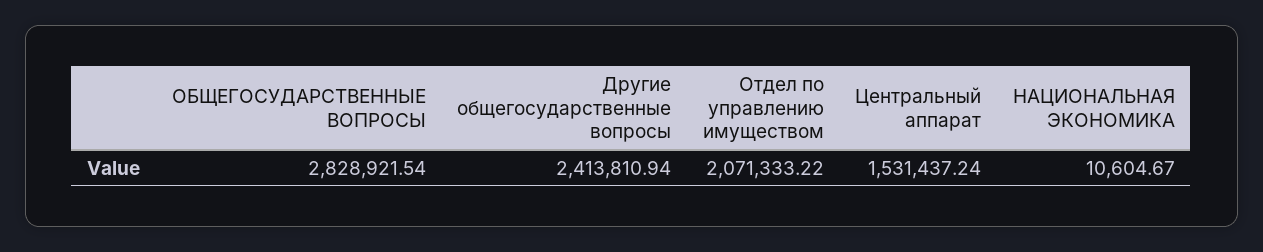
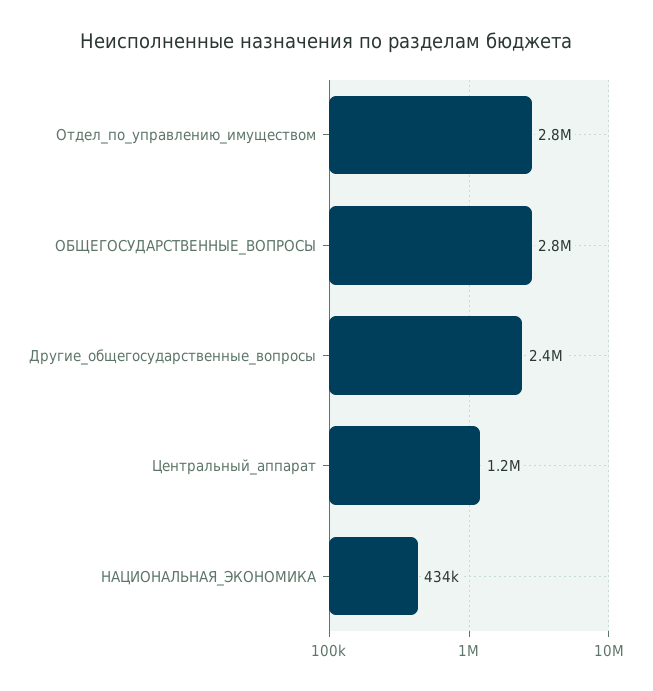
Отдел по управлению имуществом: 2071333.22 -> 2800000
Центральный аппарат: 1531437.24 -> 1200000
НАЦИОНАЛЬНАЯ ЭКОНОМИКА: 10604.67 -> 434000

